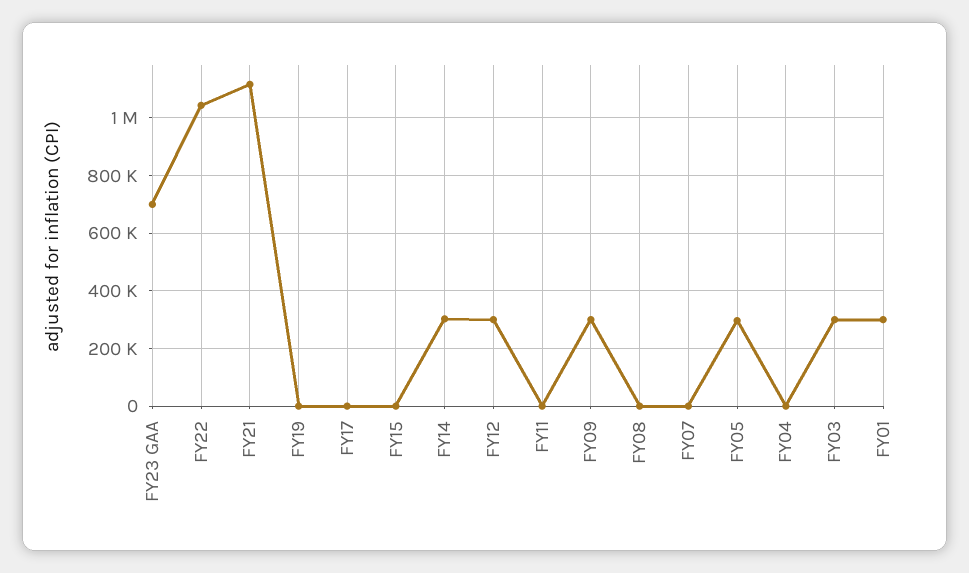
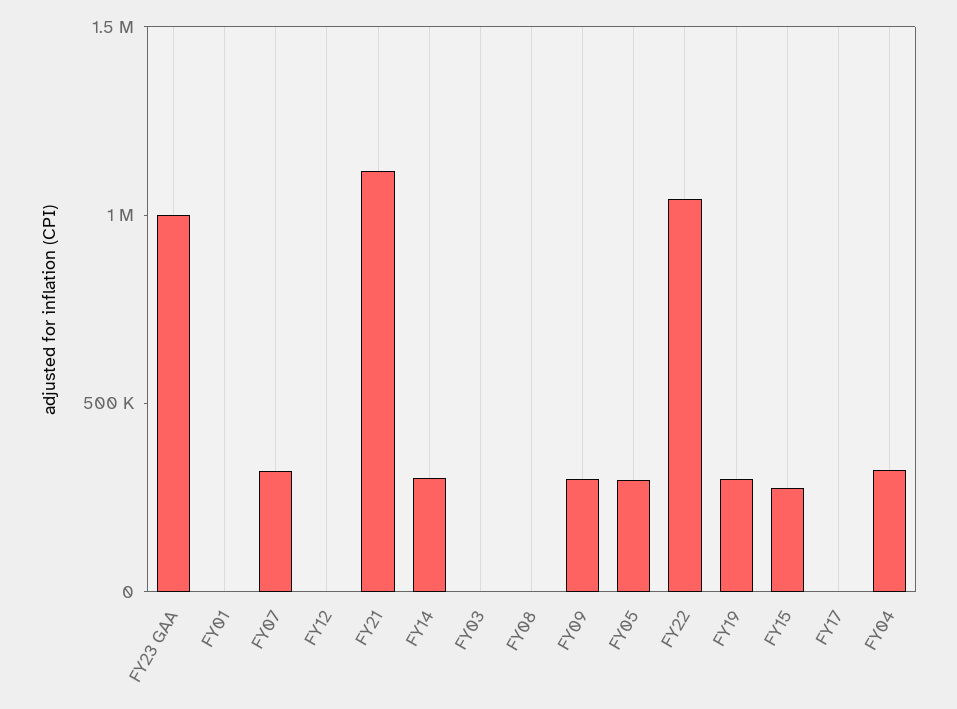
FY23 GAA: 700000 -> 1000000
FY19: 0 -> 300000
FY15: 0 -> 300000
FY12: 300000 -> 0
FY11: 0 -> none
FY07: 0 -> 300000
FY04: 0 -> 300000
FY03: 300000 -> 0
FY01: 300000 -> 0

